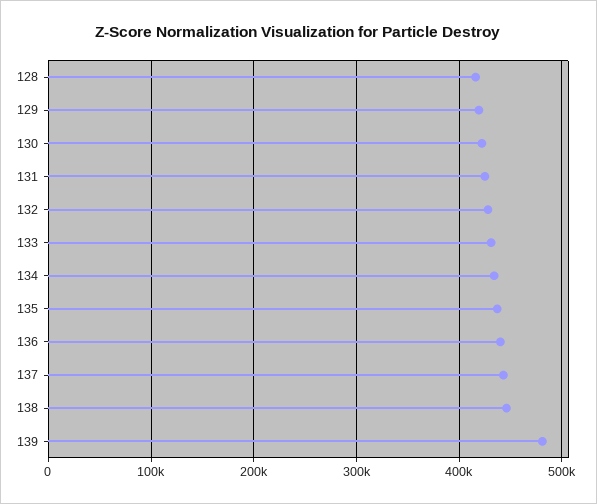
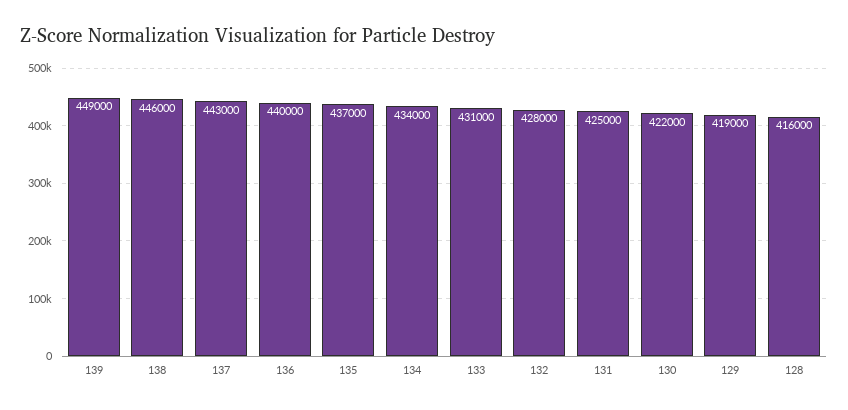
139: 480000 -> 449000

